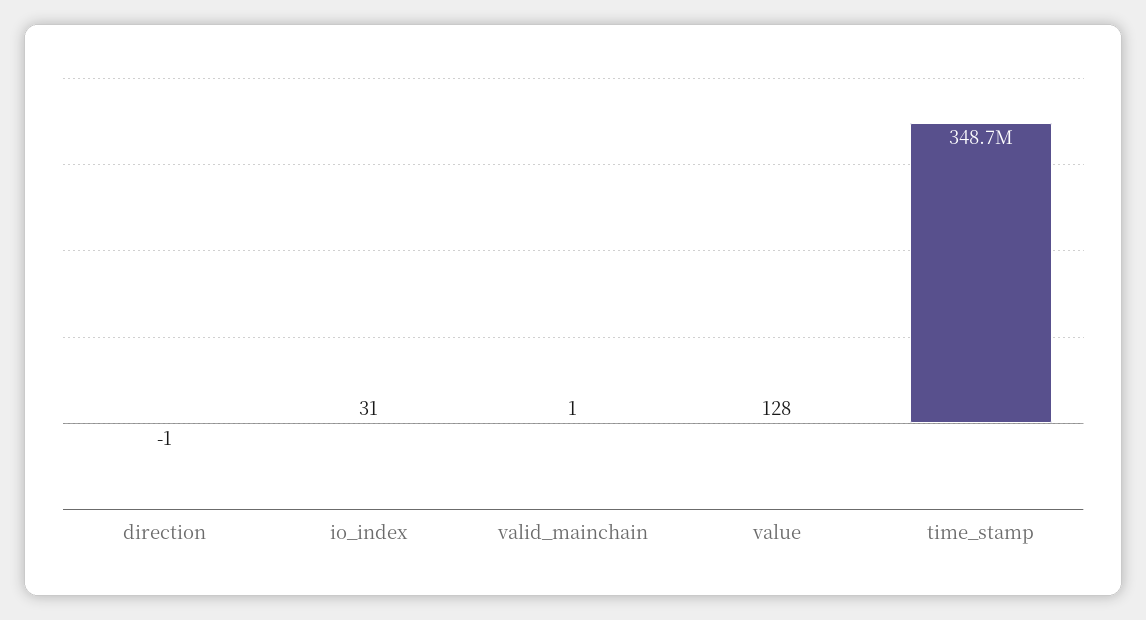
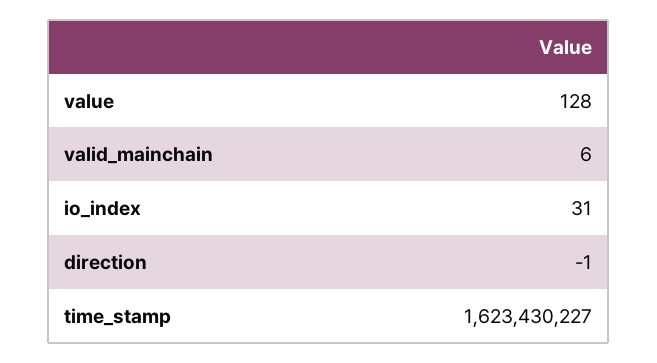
valid_mainchain: 1 -> 6
time_stamp: 348700000 -> 1623430227

